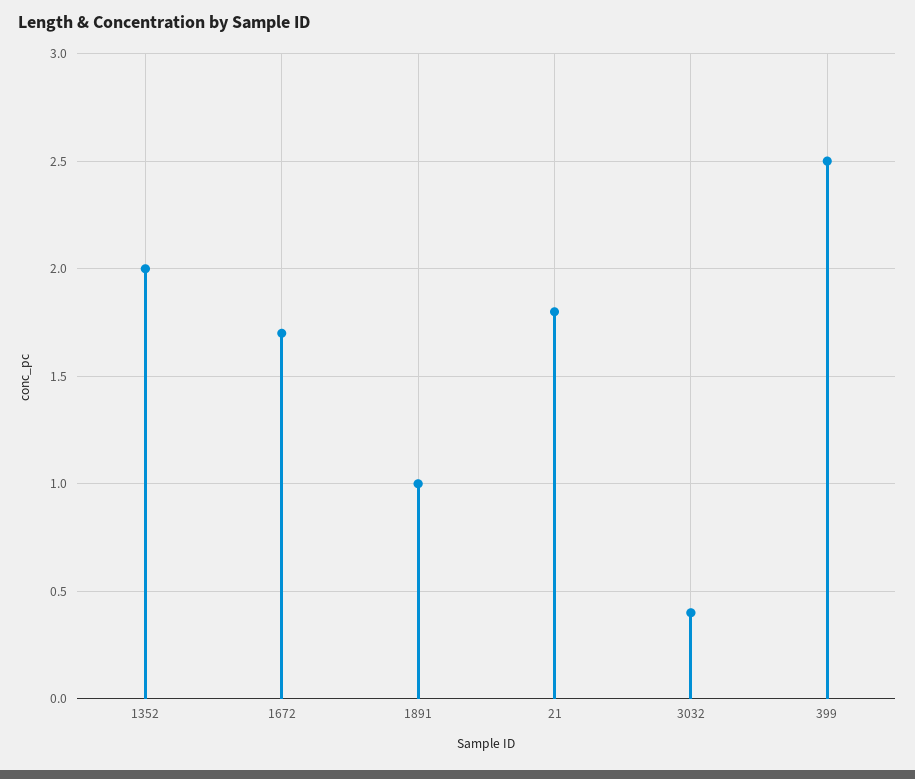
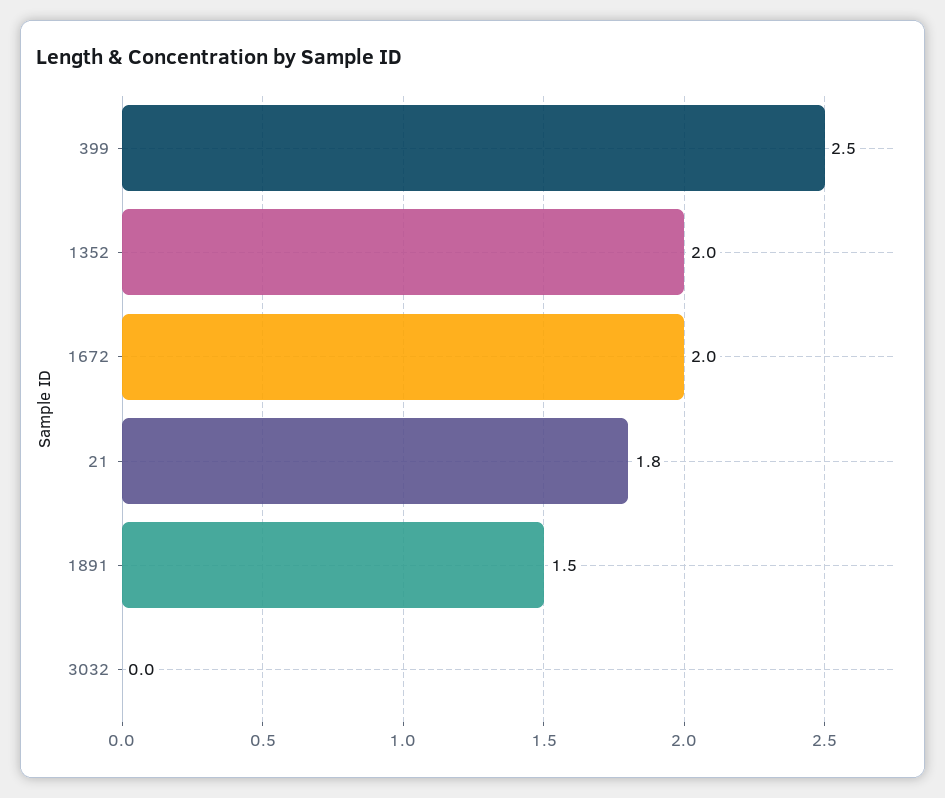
1672: 1.7 -> 2
1891: 1 -> 1.5
3032: 0.4 -> 0

